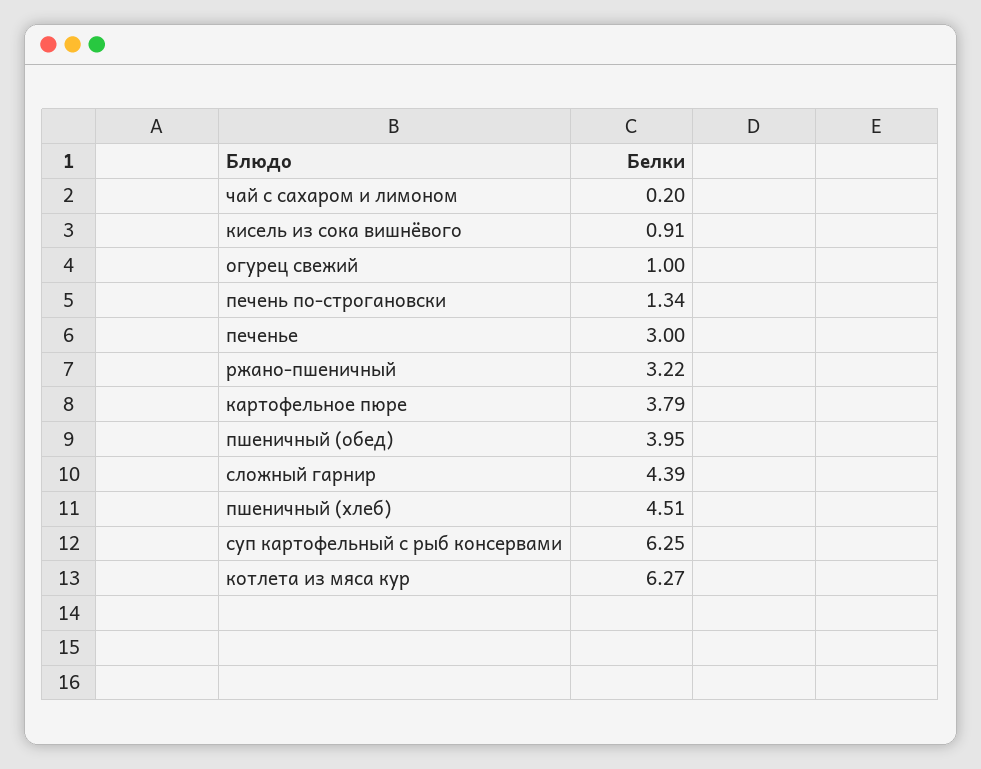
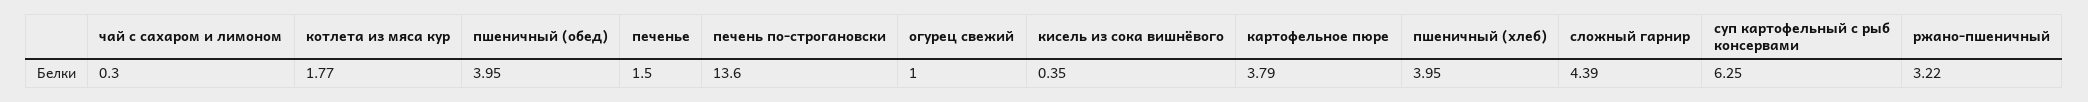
чай с сахаром и лимоном: 0.2 -> 0.3
кисель из сока вишнёвого: 0.91 -> 0.35
печень по-строгановски: 1.34 -> 13.6
печенье: 3 -> 1.5
пшеничный (хлеб): 4.51 -> 3.95
котлета из мяса кур: 6.27 -> 1.77

